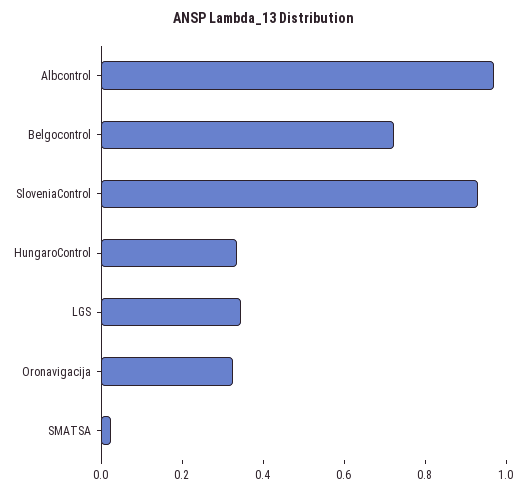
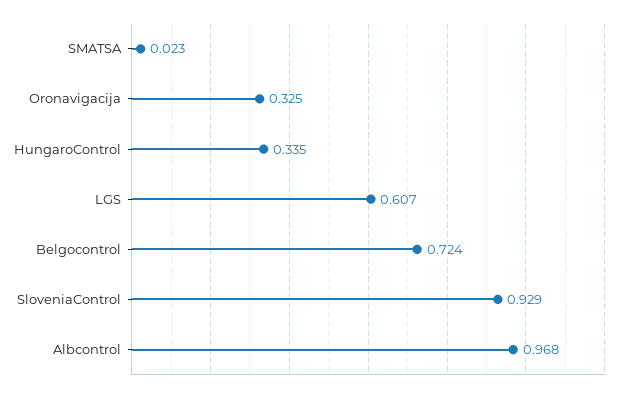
LGS: 0.35 -> 0.607

